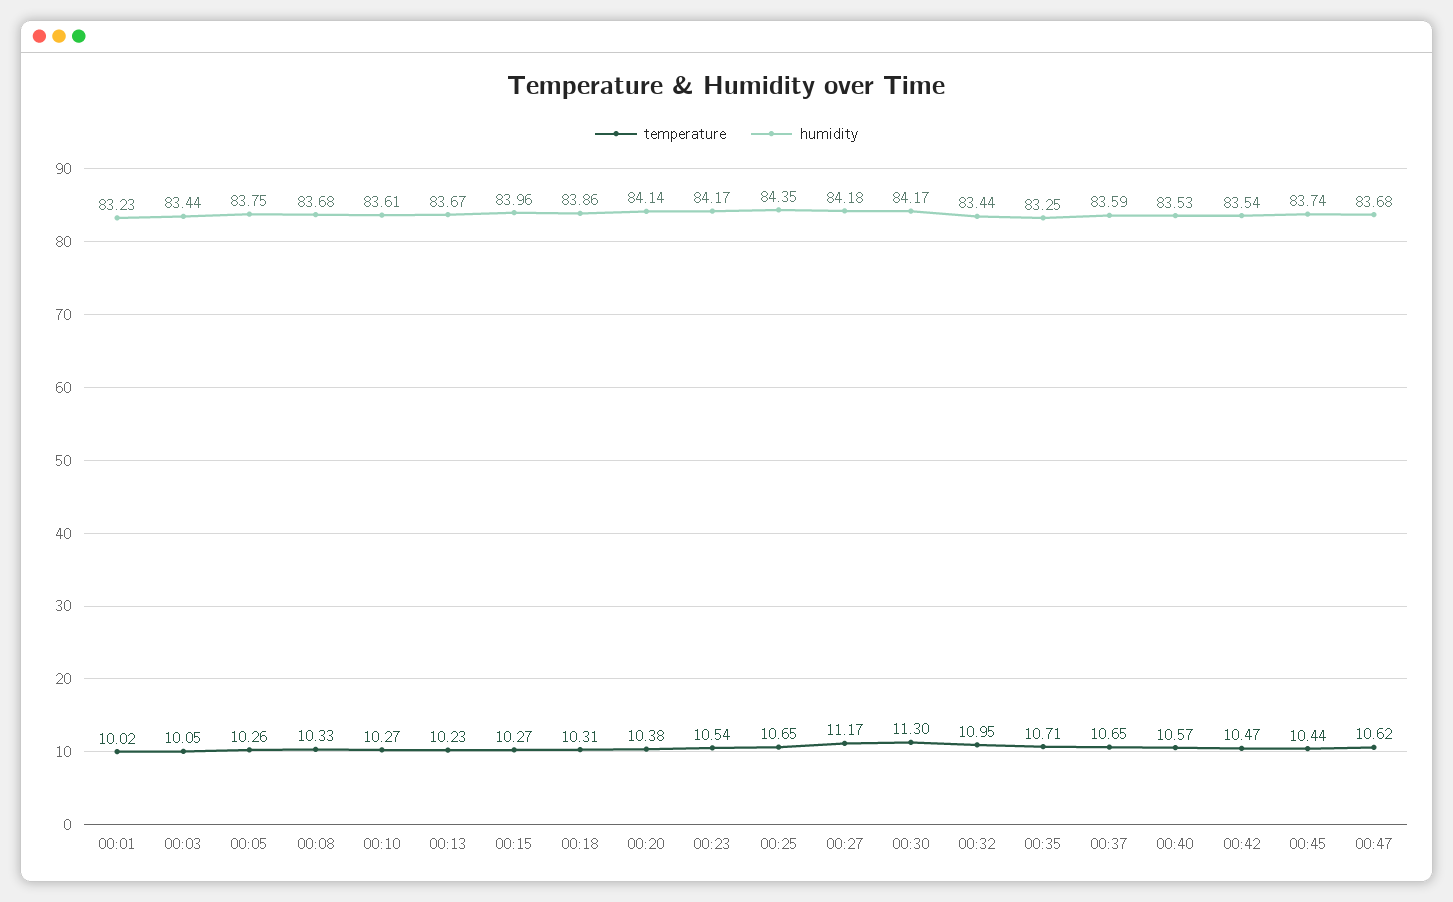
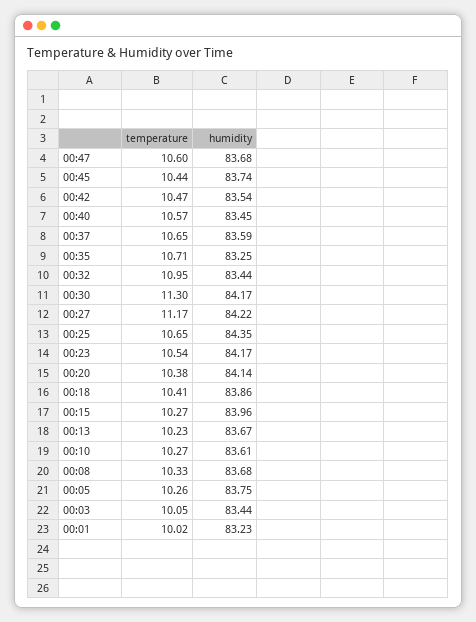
temperature, 00:18: 10.31 -> 10.41
humidity, 00:27: 84.18 -> 84.22
humidity, 00:40: 83.53 -> 83.45
temperature, 00:47: 10.62 -> 10.6

